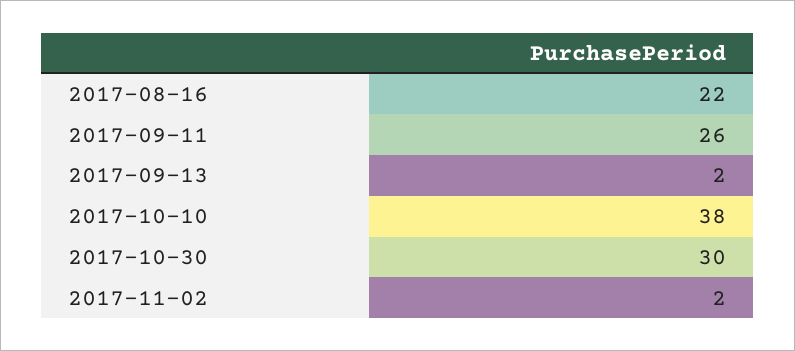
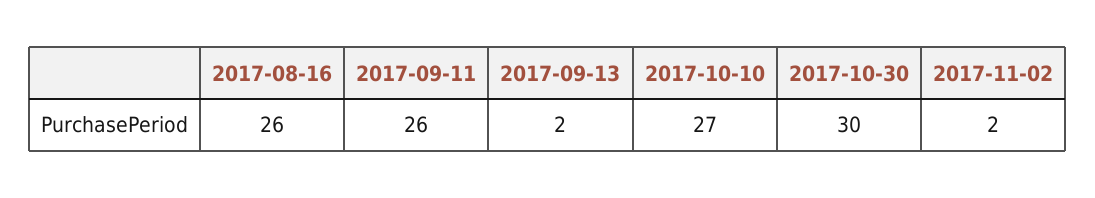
2017-08-16: 22 -> 26
2017-10-10: 38 -> 27

